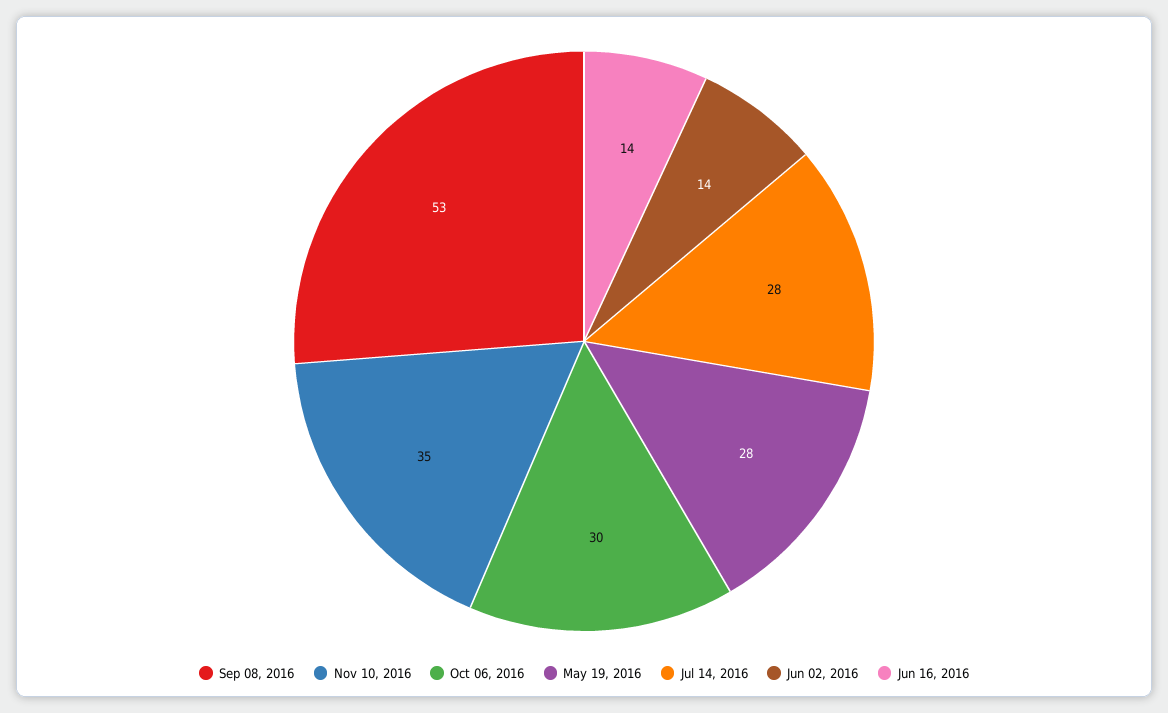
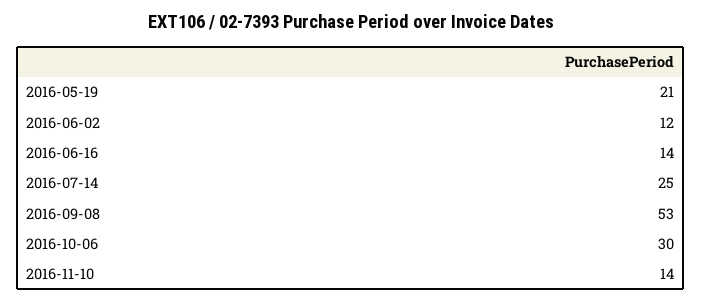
Nov 10, 2016: 35 -> 14
May 19, 2016: 28 -> 21
Jul 14, 2016: 28 -> 25
Jun 02, 2016: 14 -> 12

